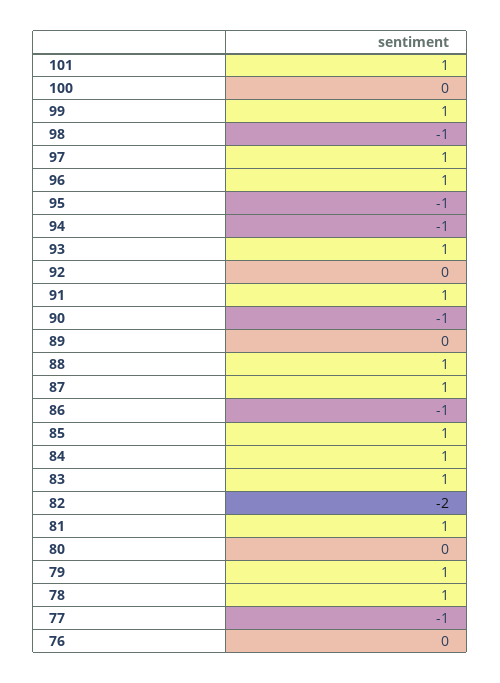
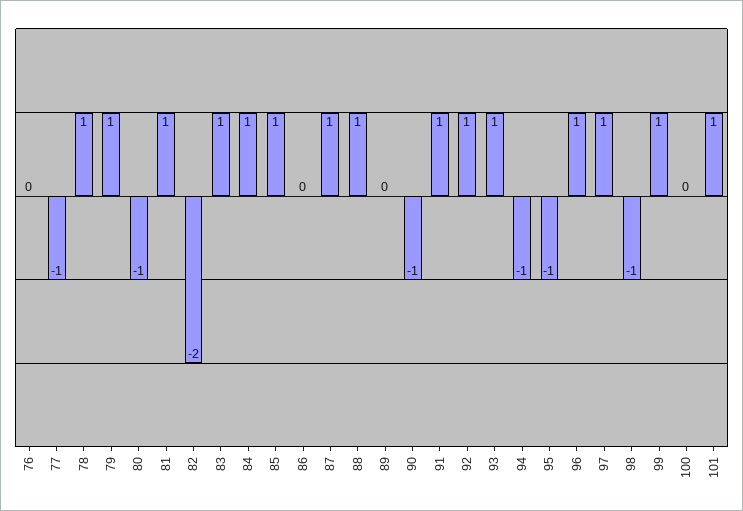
92: 0 -> 1
86: -1 -> 0
80: 0 -> -1

